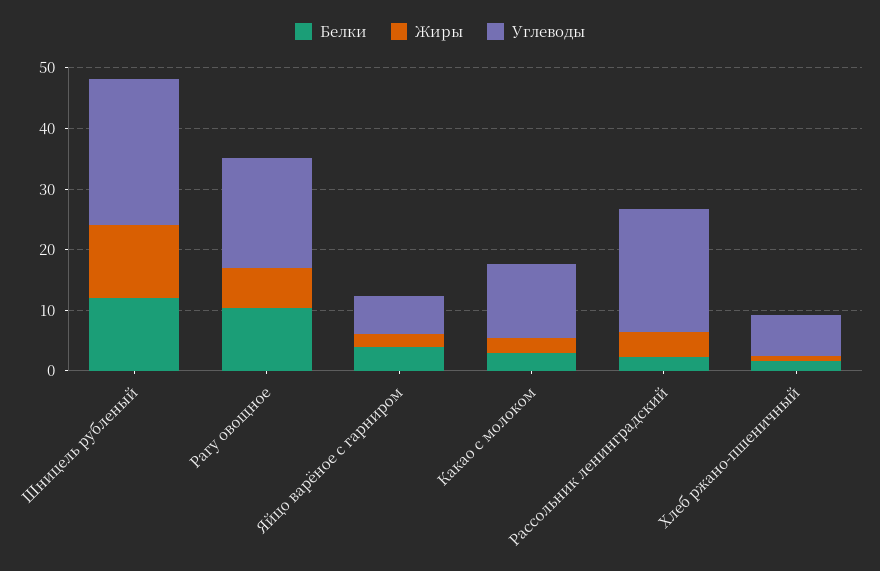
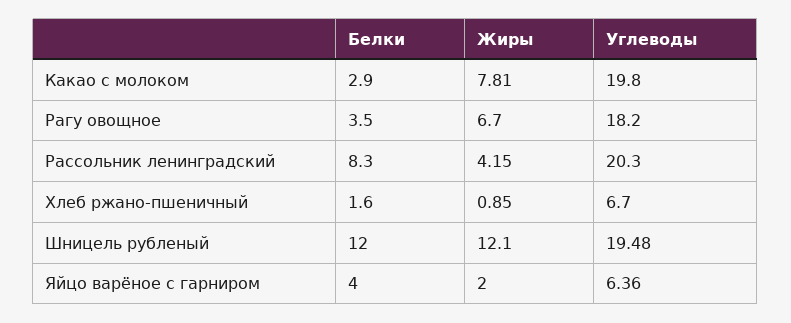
Углеводы, Шницель рубленый: 24 -> 19.48
Белки, Рагу овощное: 10 -> 3.5
Жиры, Какао с молоком: 2 -> 7.81
Углеводы, Какао с молоком: 12 -> 19.8
Белки, Рассольник ленинградский: 2 -> 8.3

